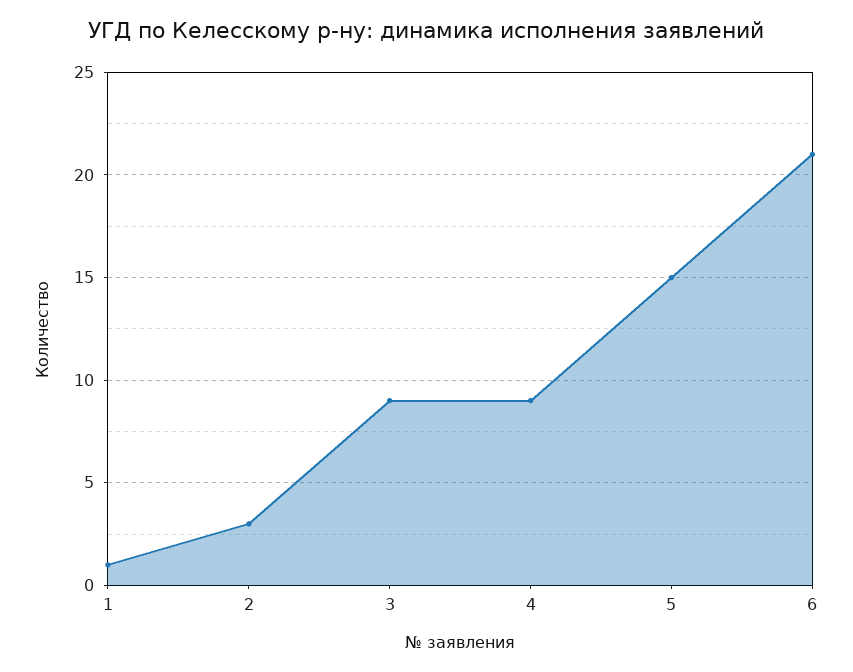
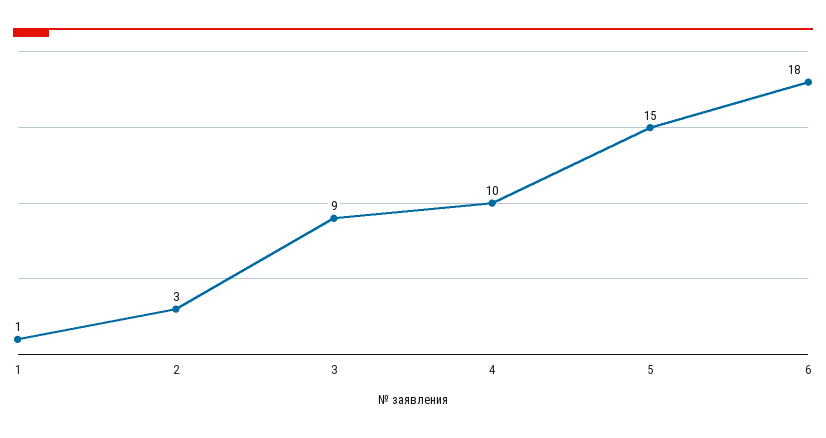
4: 9 -> 10
6: 21 -> 18

